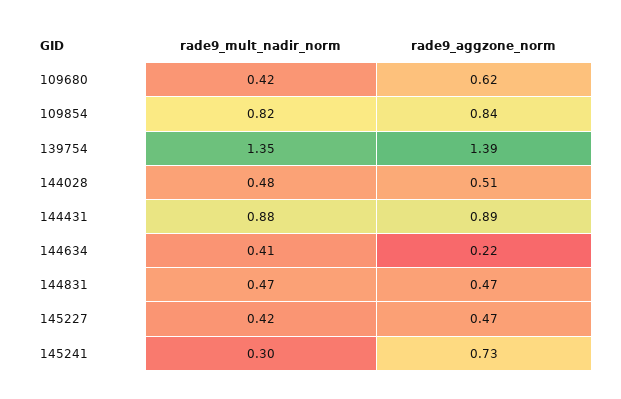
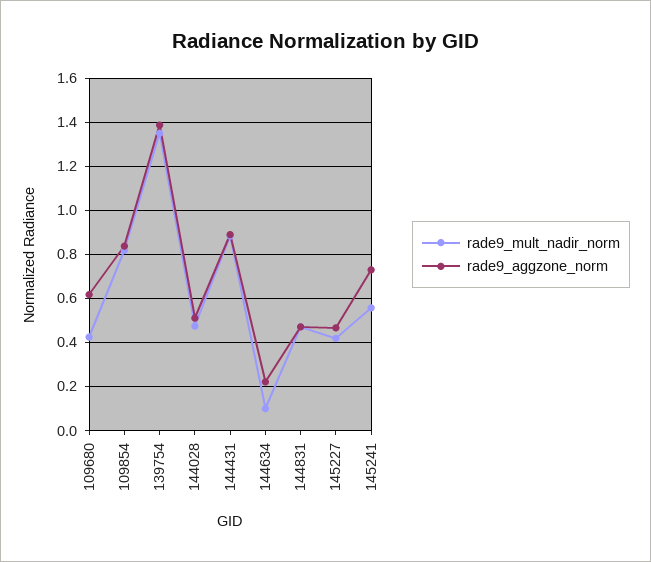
rade9_mult_nadir_norm, 144634: 0.41 -> 0.1
rade9_mult_nadir_norm, 145241: 0.3 -> 0.55

